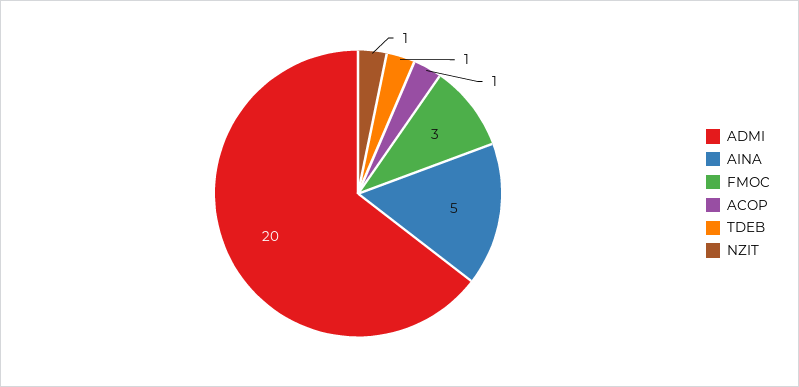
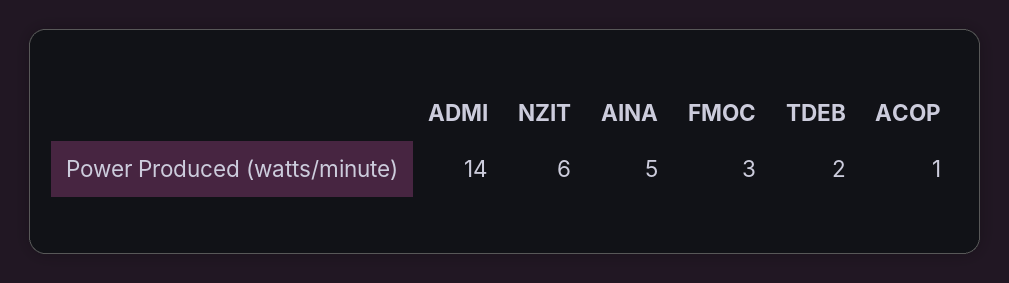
ADMI: 20 -> 14
TDEB: 1 -> 2
NZIT: 1 -> 6

